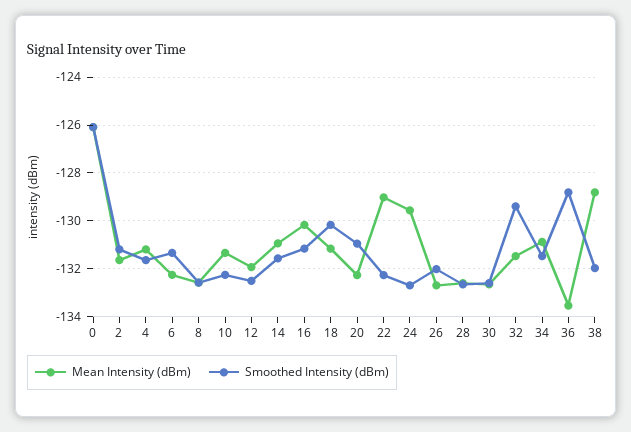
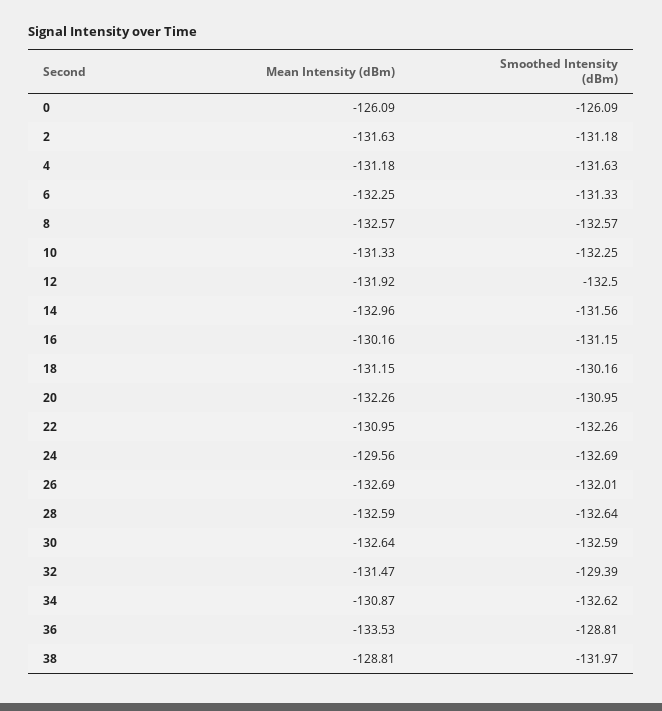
Mean Intensity (dBm), 14: -131 -> -132.96
Mean Intensity (dBm), 22: -129 -> -130.95
Smoothed Intensity (dBm), 34: -131.5 -> -132.62

